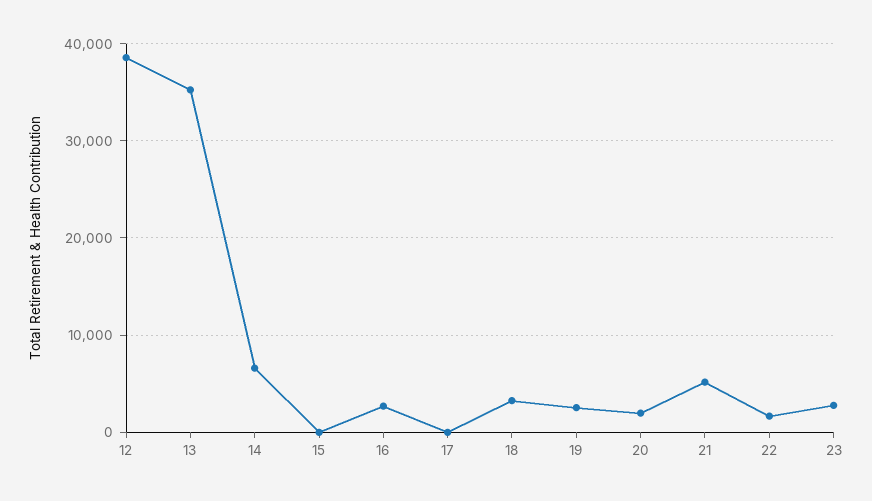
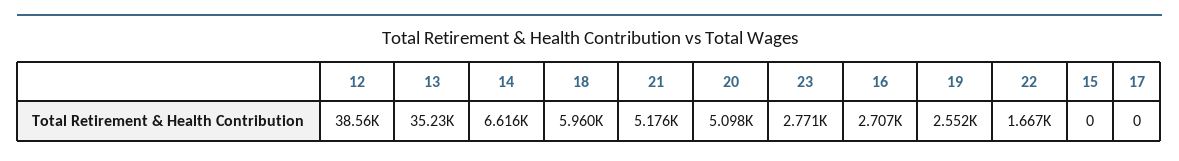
18: 3000 -> 5960
20: 2000 -> 5098

